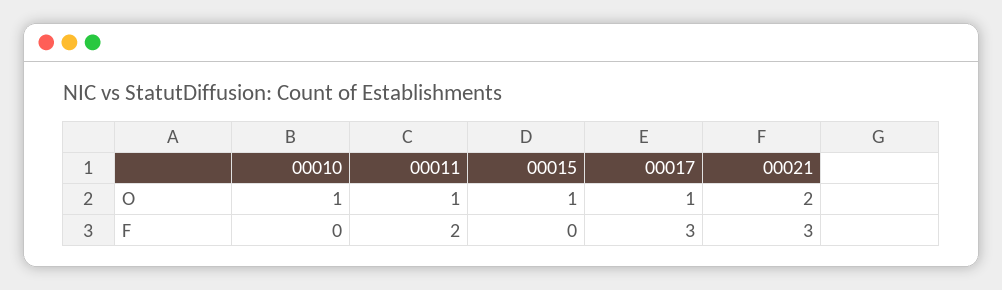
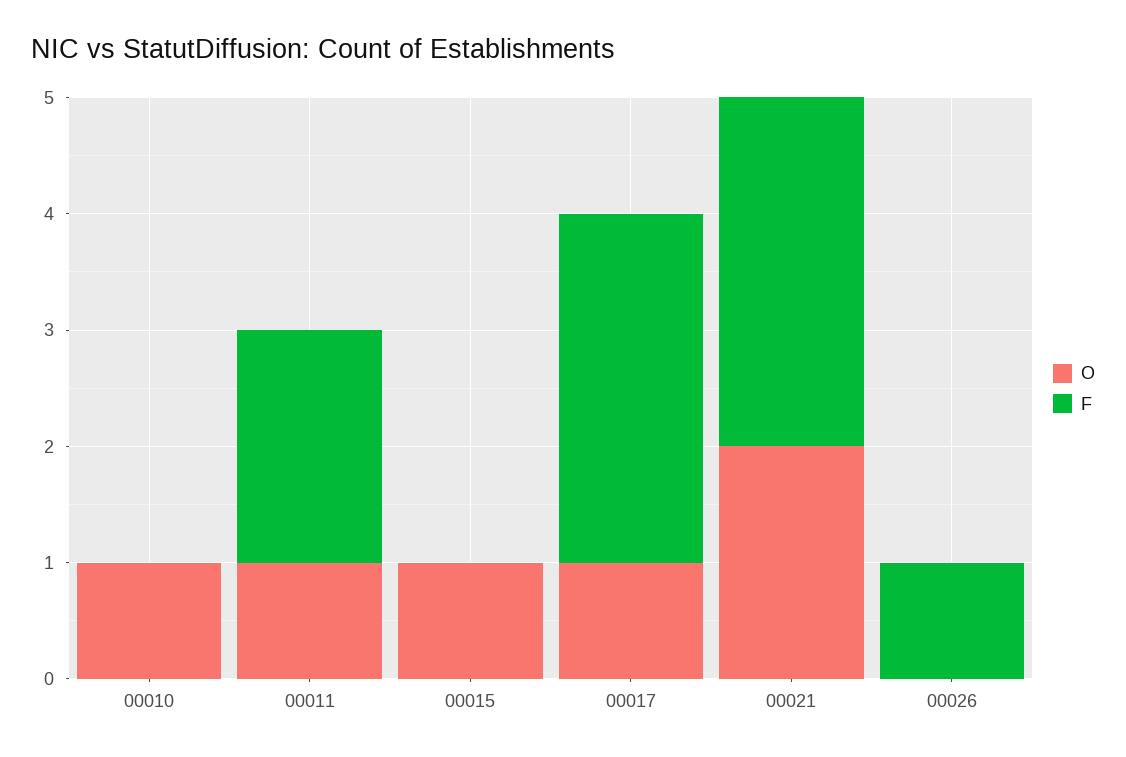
O, 00026: none -> 0
F, 00026: none -> 1

